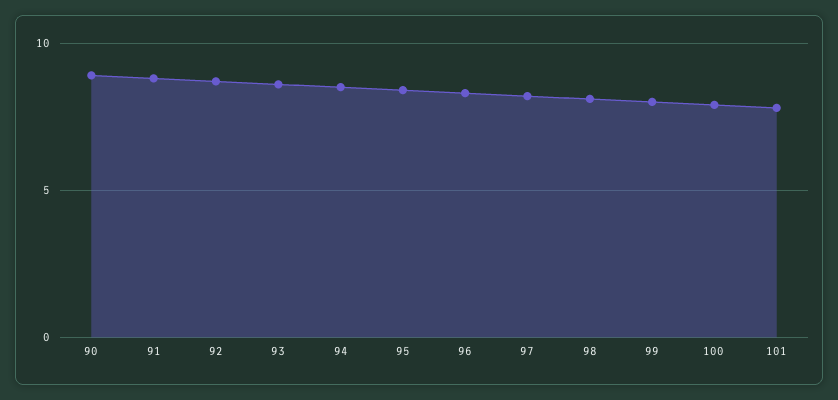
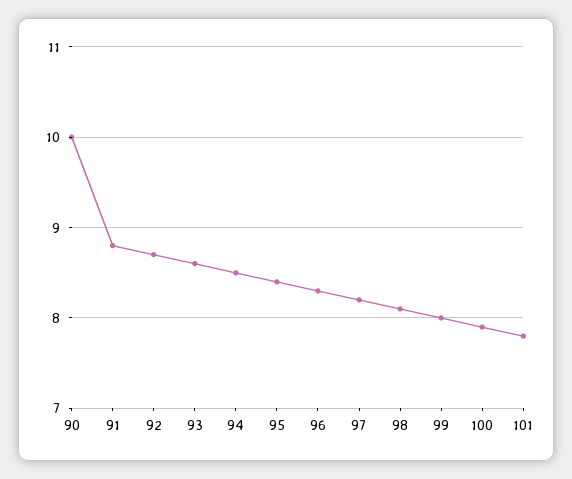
90: 9 -> 10

